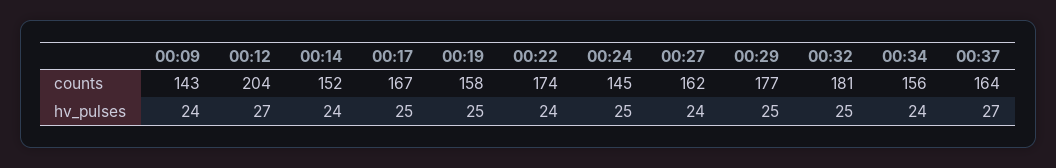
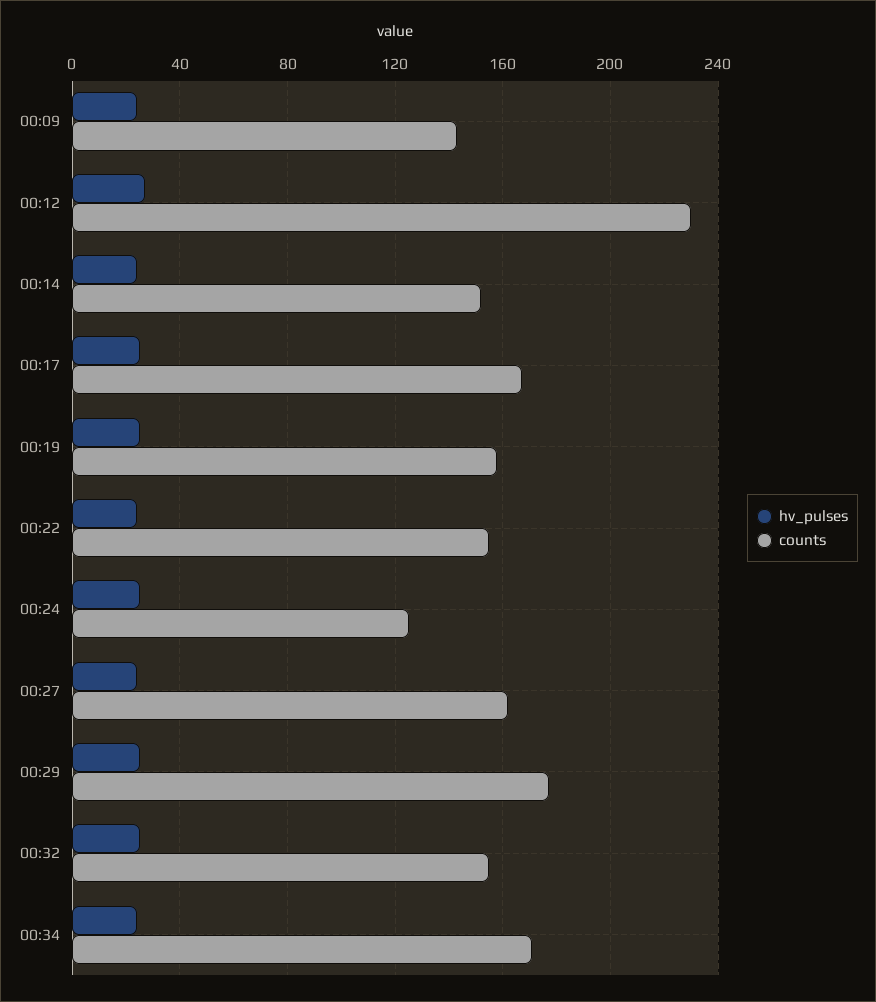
counts, 00:12: 204 -> 230
counts, 00:22: 174 -> 155
counts, 00:24: 145 -> 125
counts, 00:32: 181 -> 155
counts, 00:34: 156 -> 170
counts, 00:37: 164 -> none
hv_pulses, 00:37: 27 -> none

